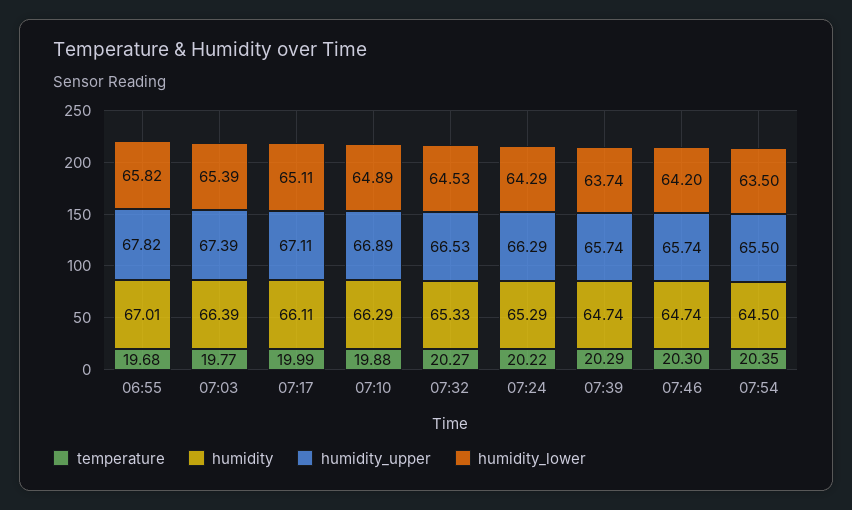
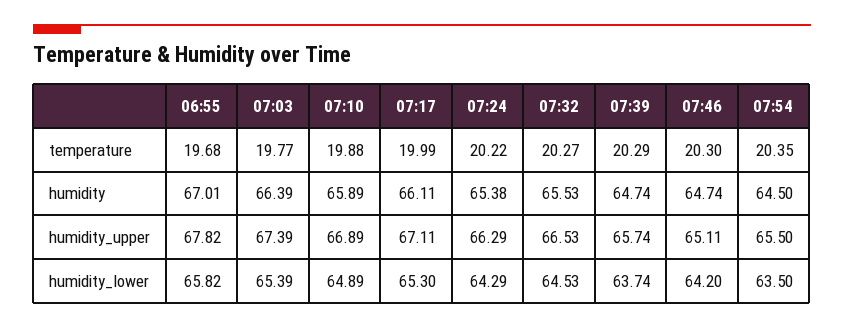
humidity_lower, 07:17: 65.11 -> 65.3
humidity, 07:10: 66.29 -> 65.89
humidity, 07:32: 65.33 -> 65.53
humidity, 07:24: 65.29 -> 65.38
humidity_upper, 07:46: 65.74 -> 65.11

